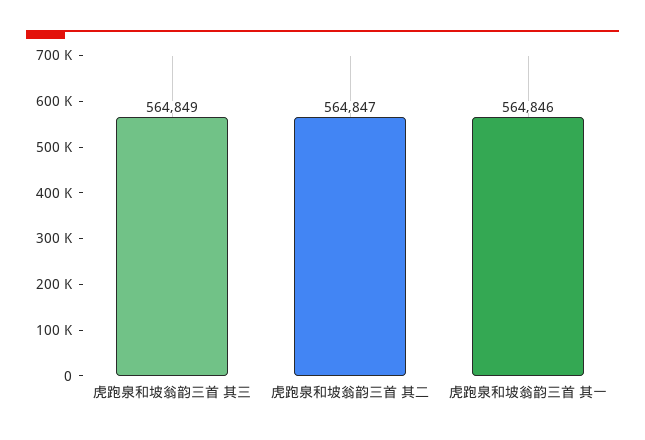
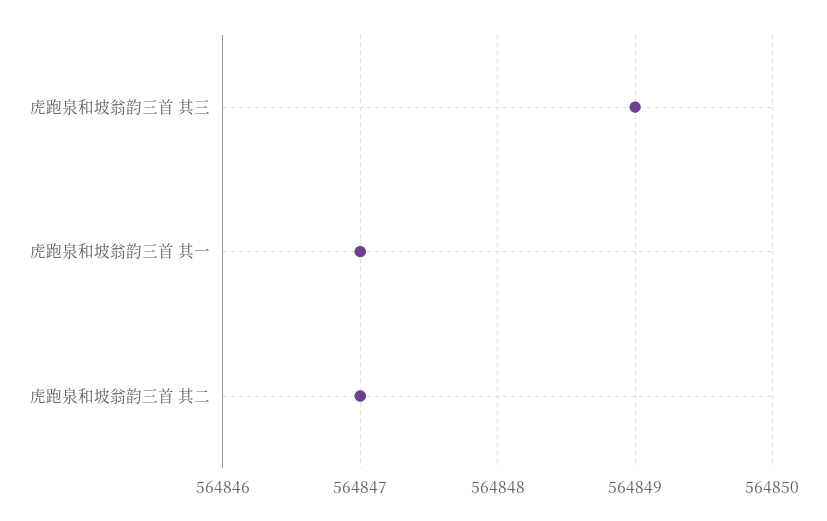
虎跑泉和坡翁韵三首 其一: 564846 -> 564847

